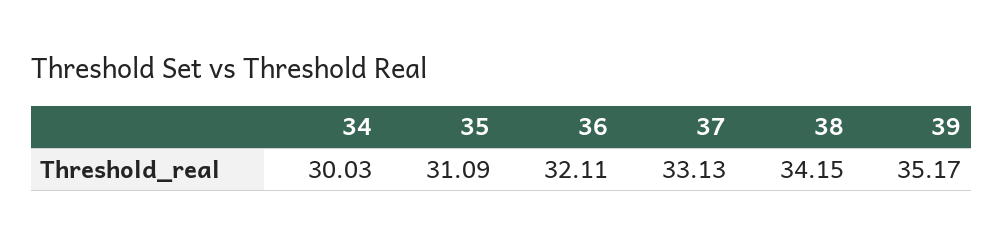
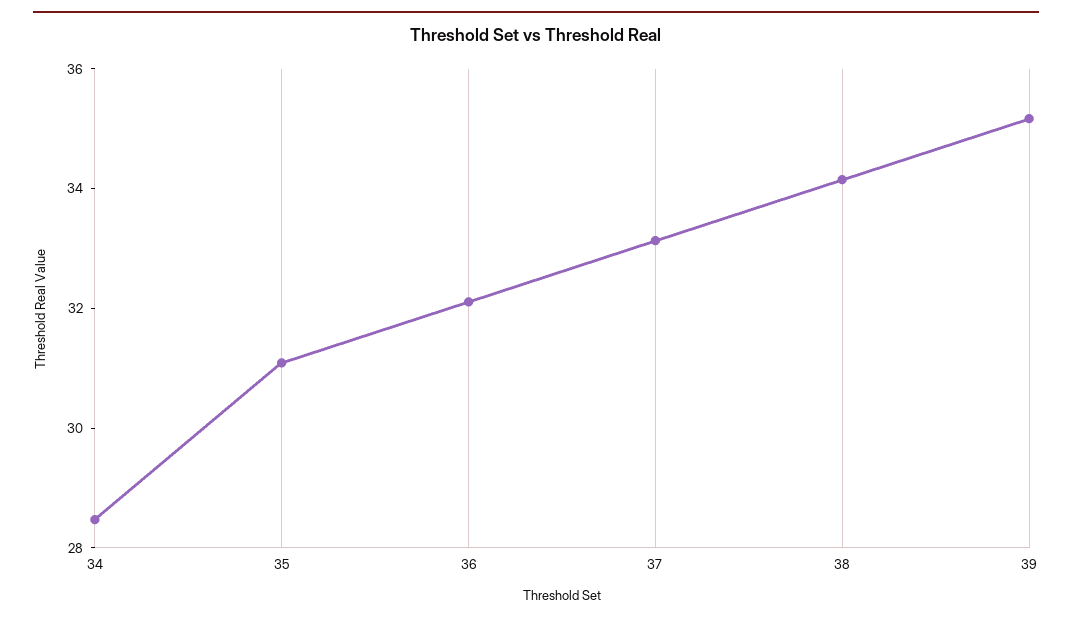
34: 30.03 -> 28.5

